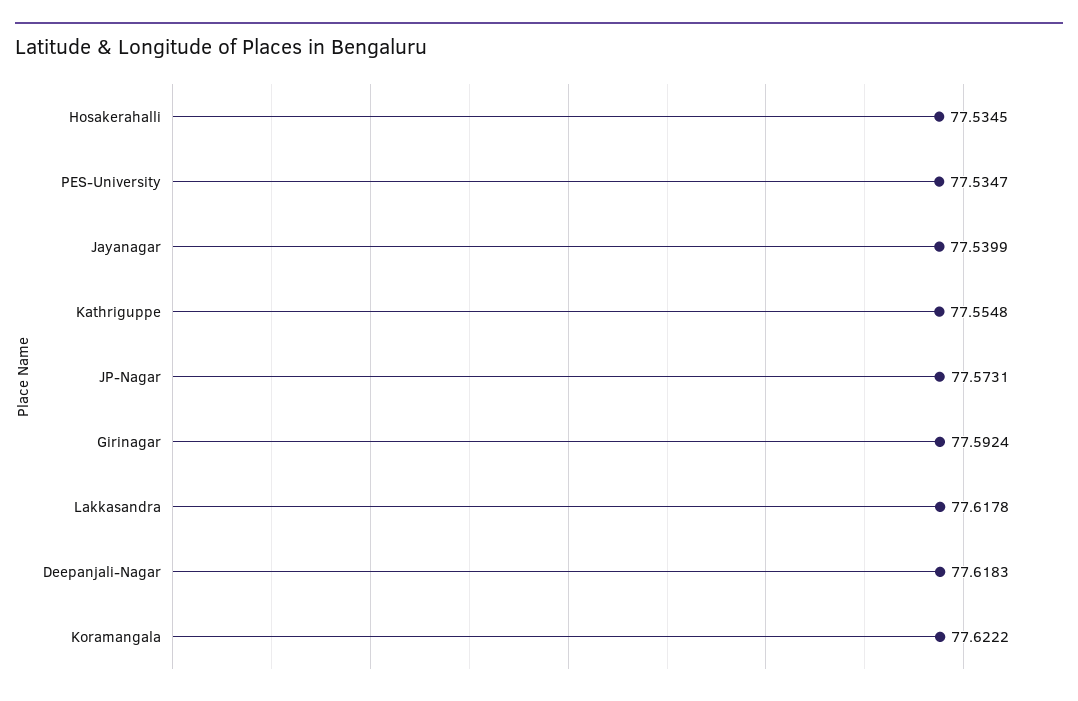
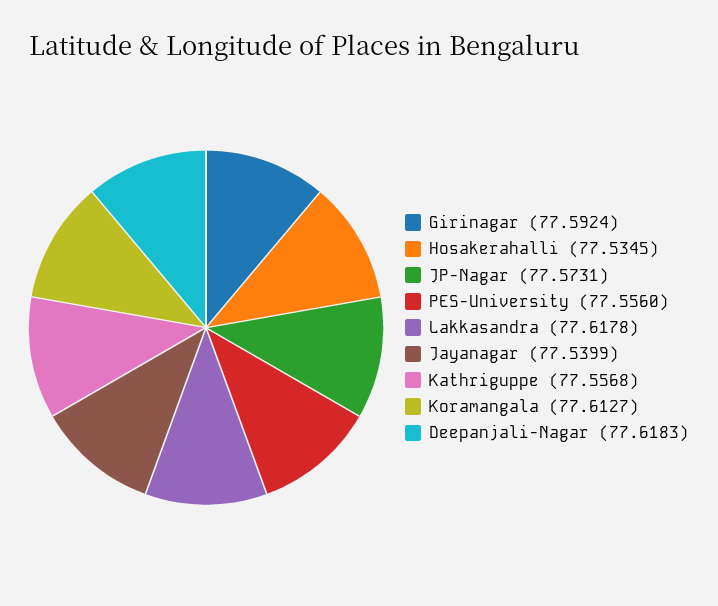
PES-University: 77.5347 -> 77.556
Kathriguppe: 77.5548 -> 77.5568
Koramangala: 77.6222 -> 77.6127

